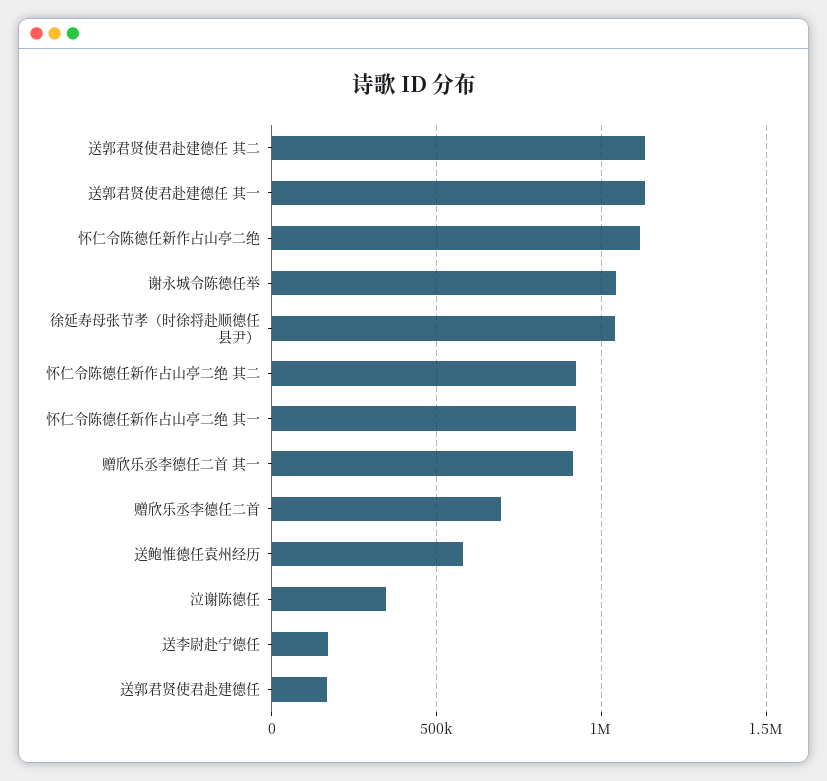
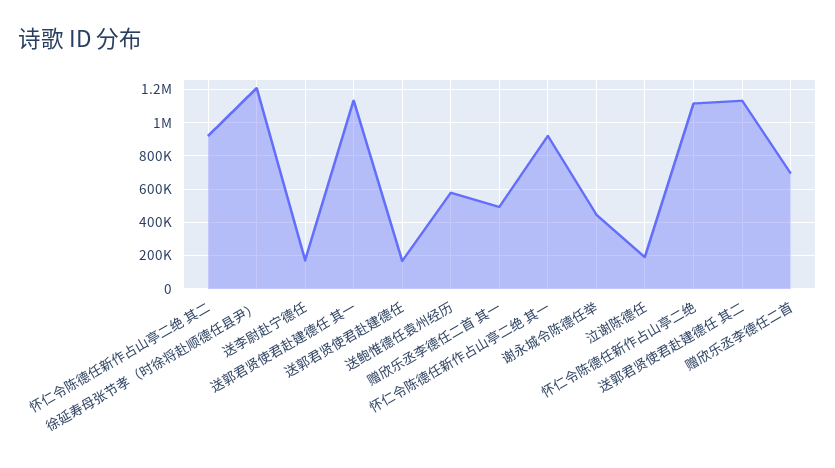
谢永城令陈德任举: 1050000 -> 450000
徐延寿母张节孝（时徐将赴顺德任县尹）: 1050000 -> 1200000
赠欣乐丞李德任二首 其一: 900000 -> 500000
泣谢陈德任: 350000 -> 200000

